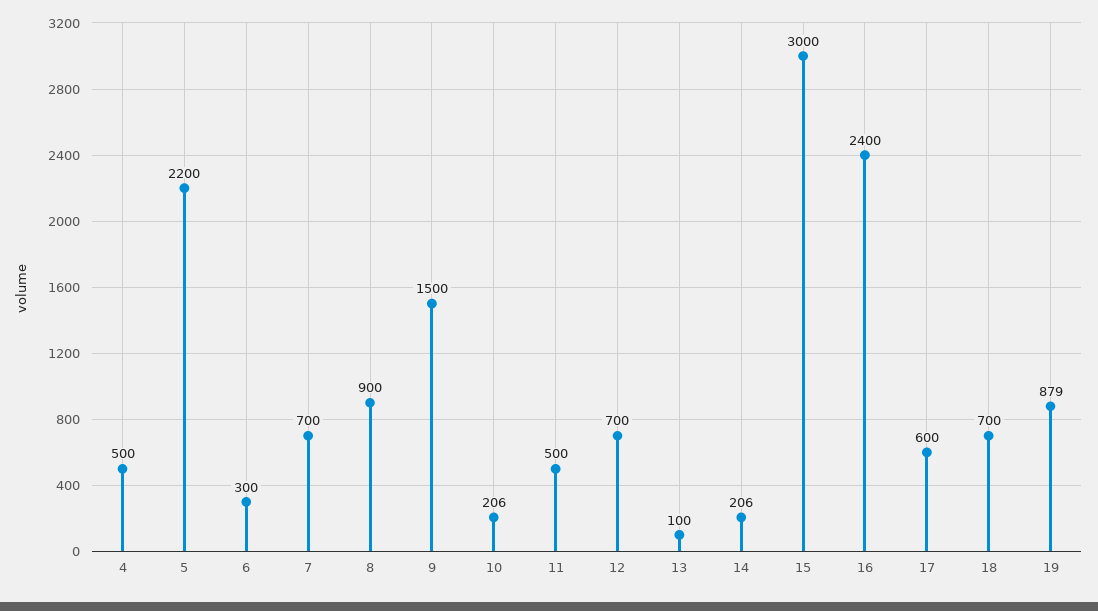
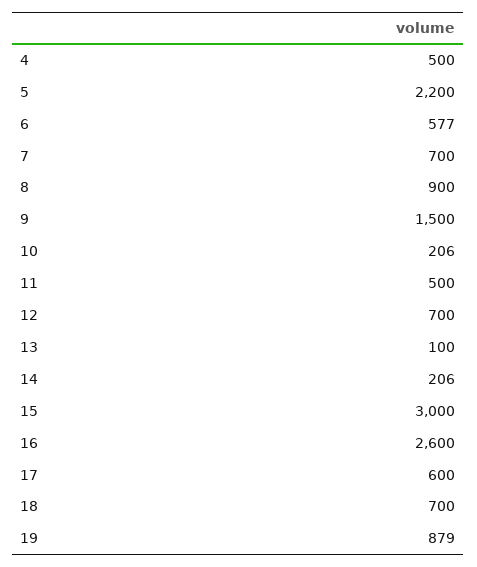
6: 300 -> 577
16: 2400 -> 2600

